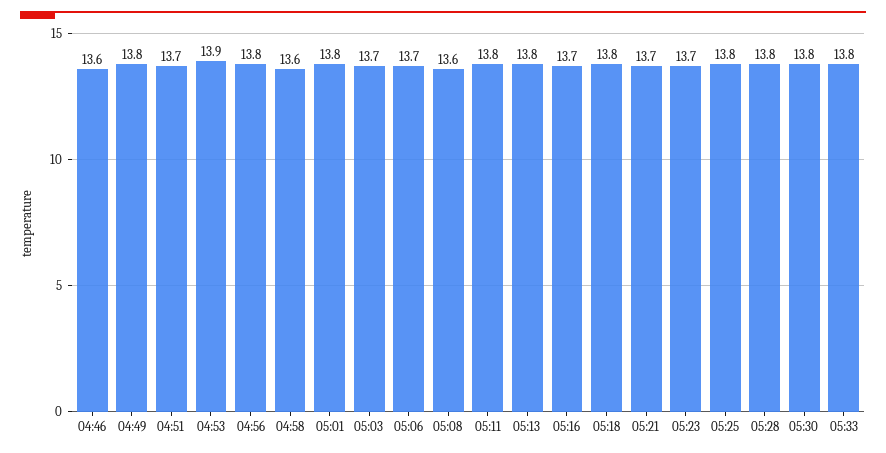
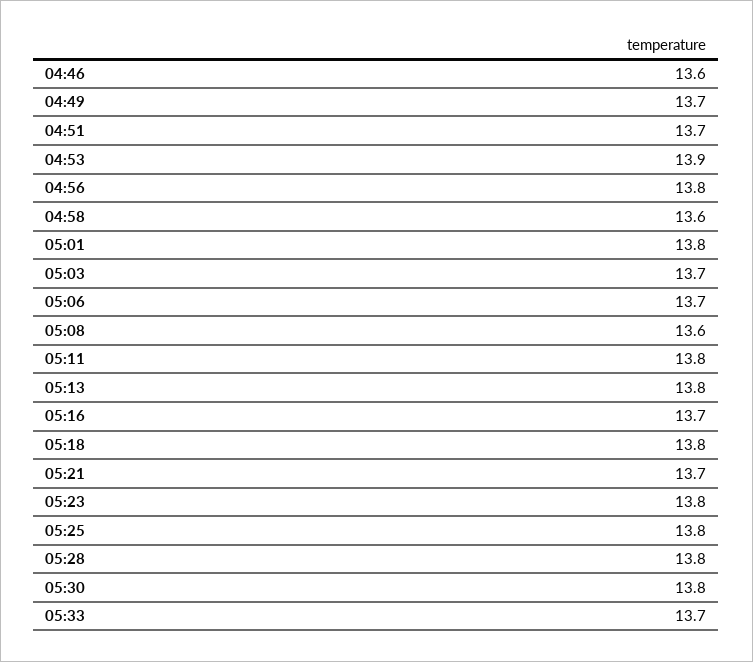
04:49: 13.8 -> 13.7
05:23: 13.7 -> 13.8
05:33: 13.8 -> 13.7

